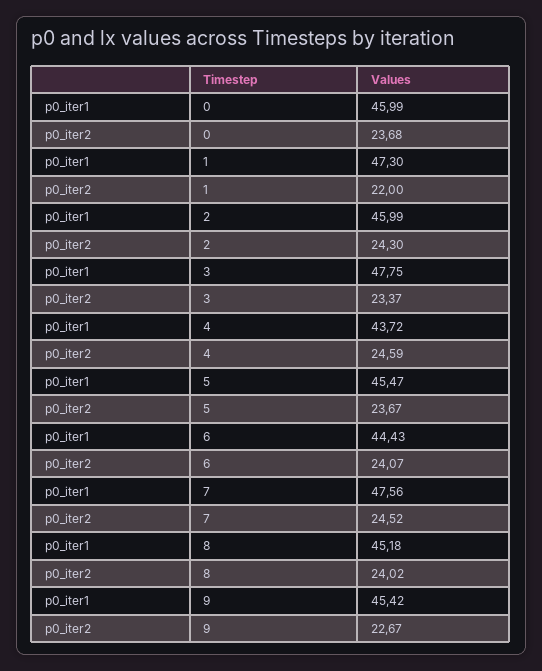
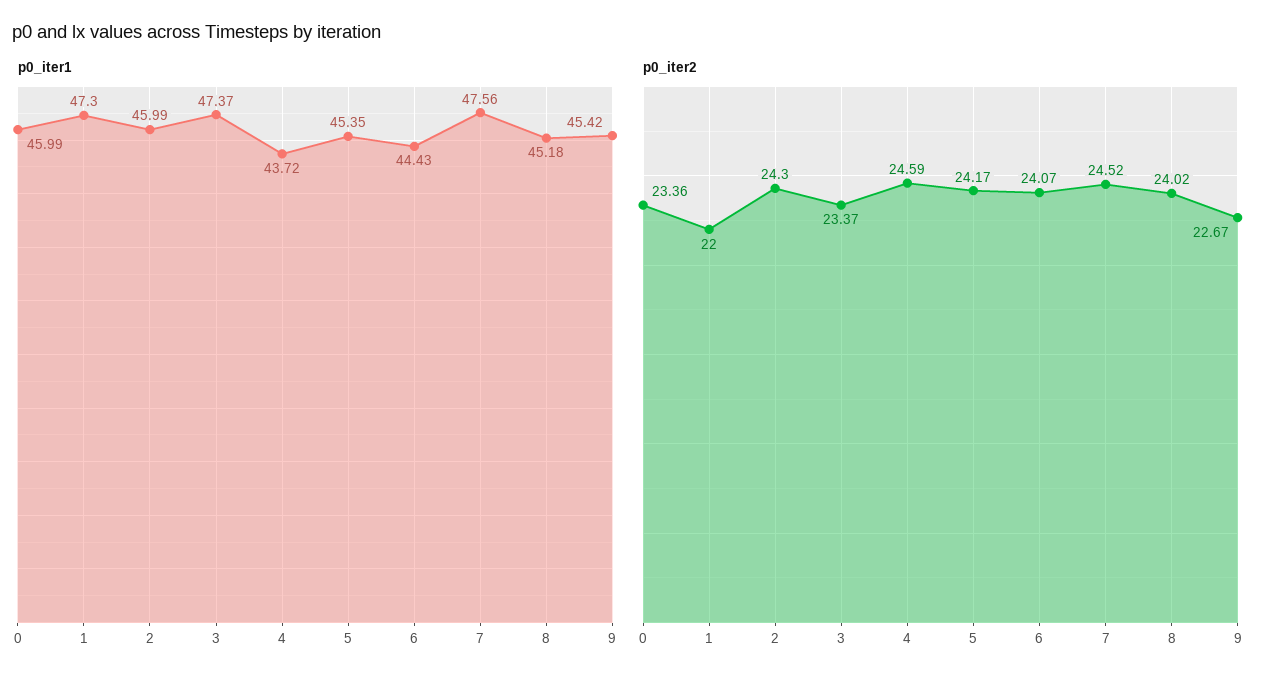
p0_iter2, 0: 23.68 -> 23.36
p0_iter1, 3: 47.75 -> 47.37
p0_iter1, 5: 45.47 -> 45.35
p0_iter2, 5: 23.67 -> 24.17

